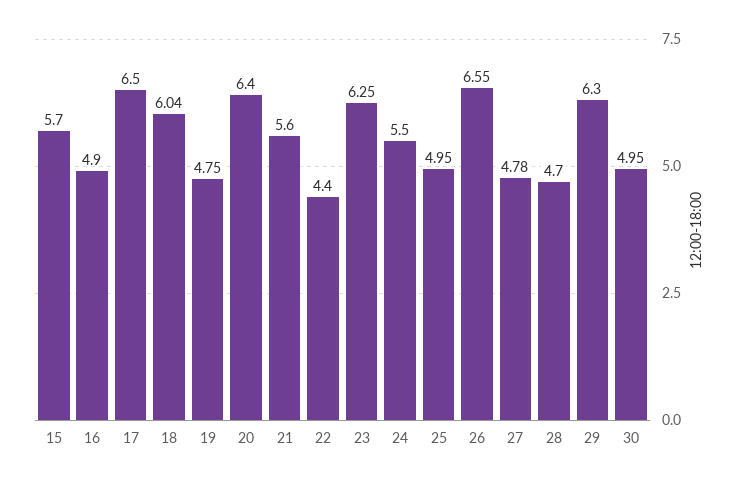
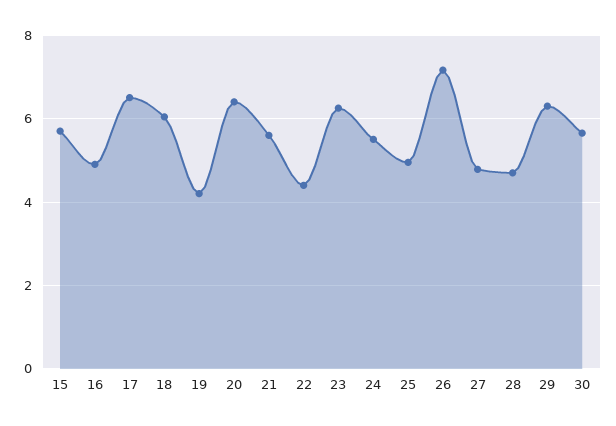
19: 4.75 -> 4.2
26: 6.55 -> 7.2
30: 4.95 -> 5.6

